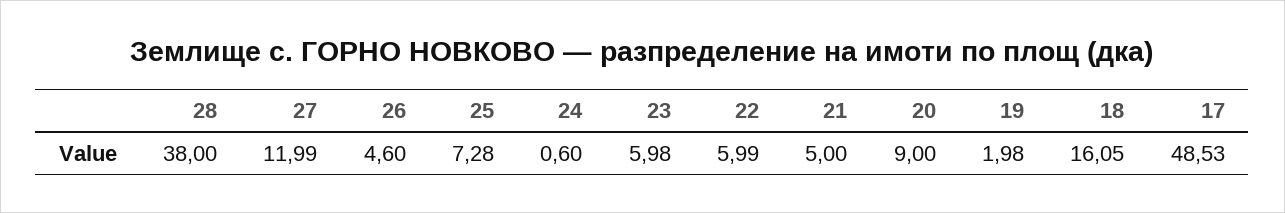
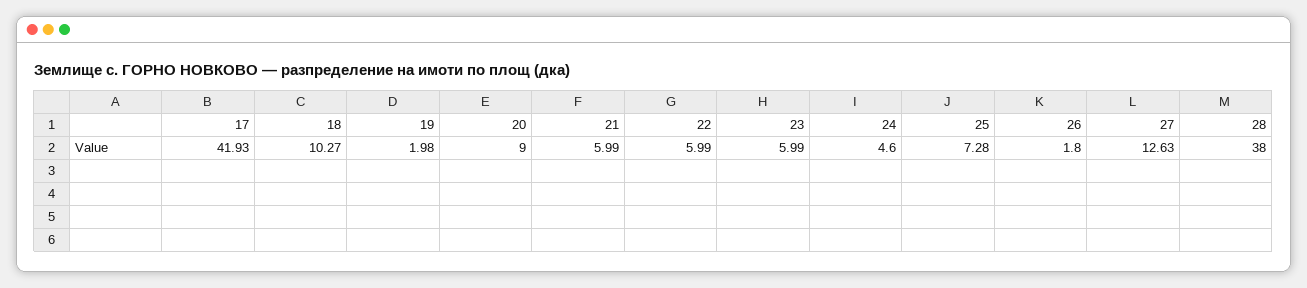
27: 11.99 -> 12.63
26: 4.6 -> 1.8
24: 0.6 -> 4.6
23: 5.98 -> 5.99
21: 5 -> 5.99
18: 16.05 -> 10.27
17: 48.53 -> 41.93

